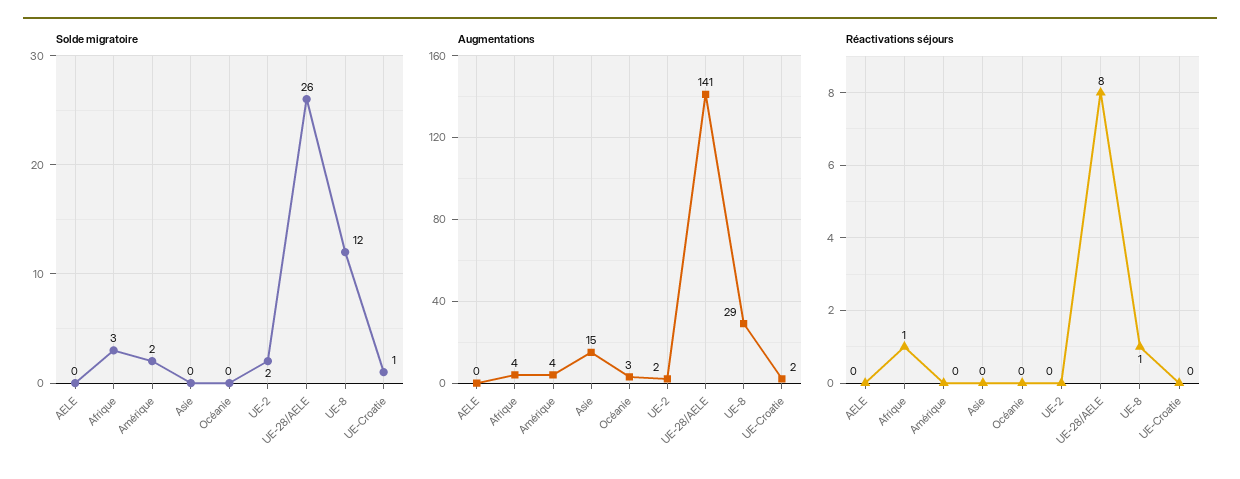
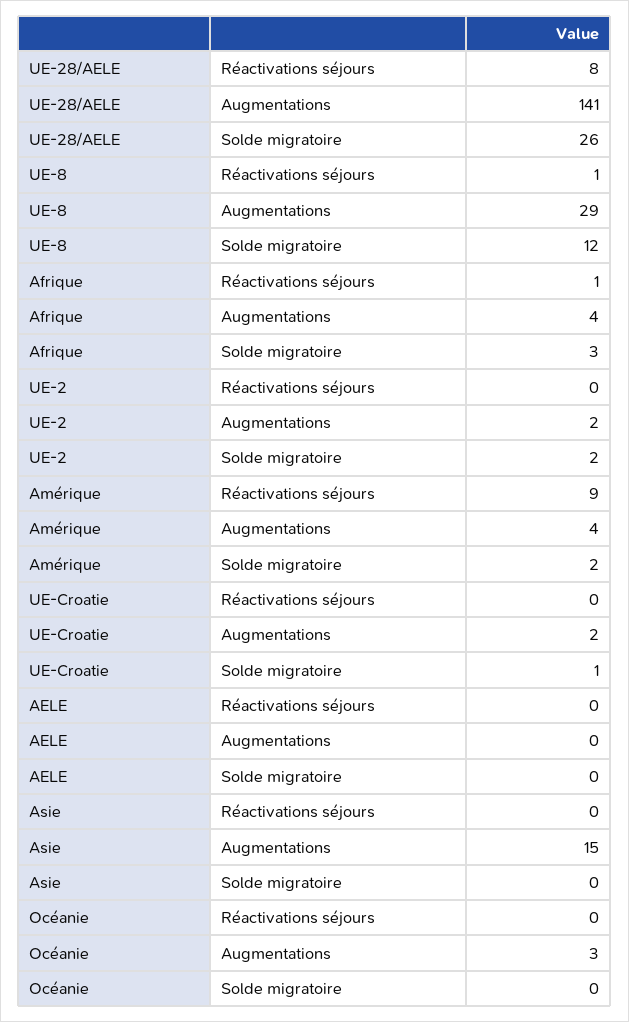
Réactivations séjours, Amérique: 0 -> 9

